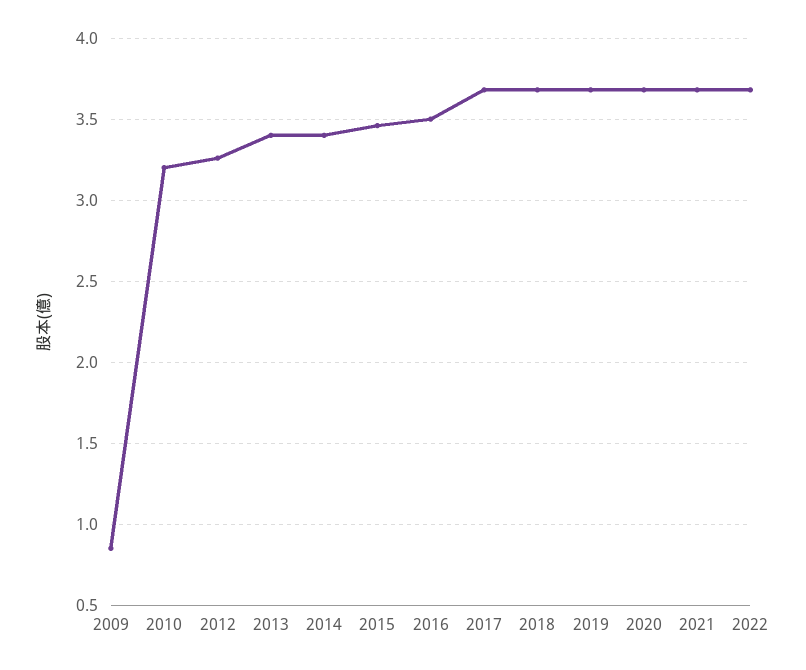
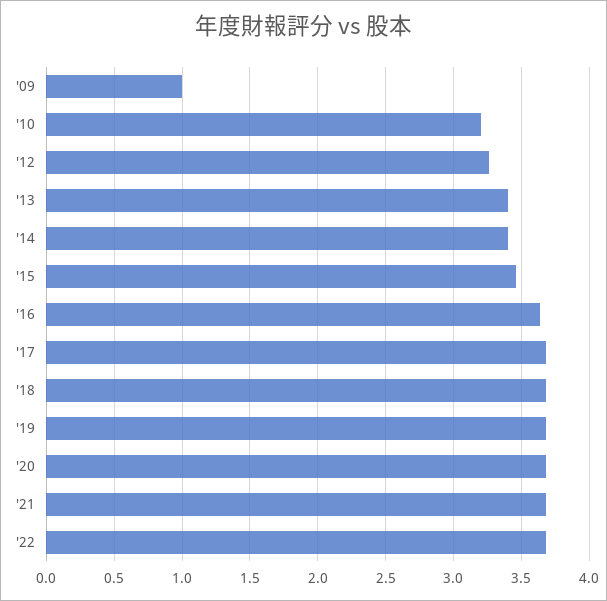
2009: 0.85 -> 1
2016: 3.5 -> 3.65

